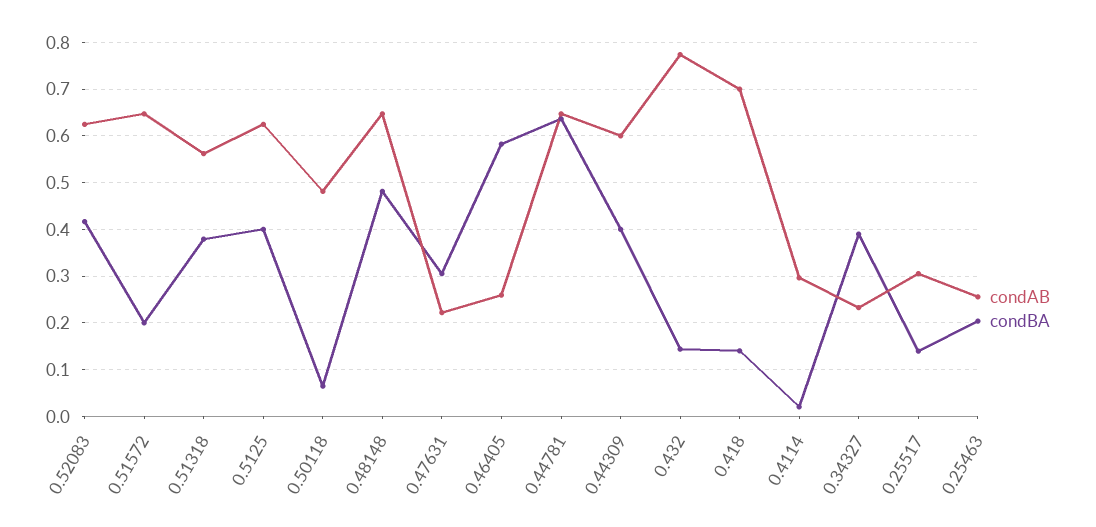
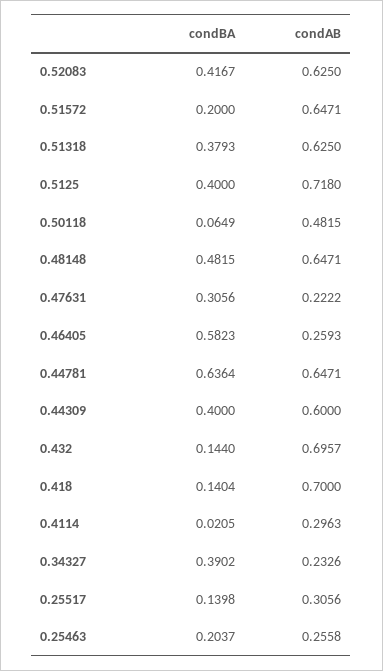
condAB, 0.51318: 0.56 -> 0.625
condAB, 0.5125: 0.62 -> 0.718
condAB, 0.432: 0.78 -> 0.6957

